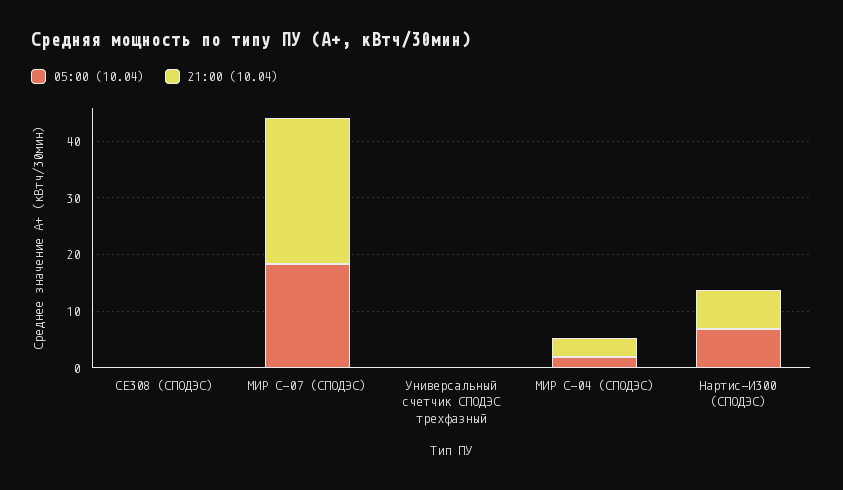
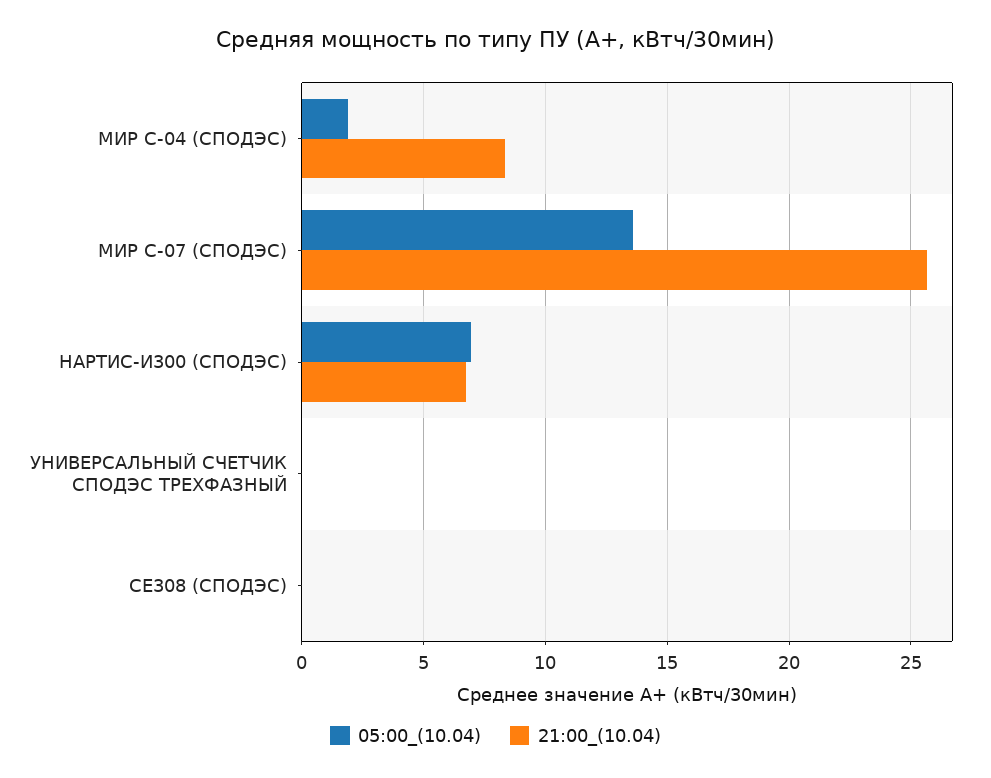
05:00 (10.04), МИР С-07 (СПОДЭС): 18 -> 13.5
21:00 (10.04), МИР С-04 (СПОДЭС): 4 -> 8.5

